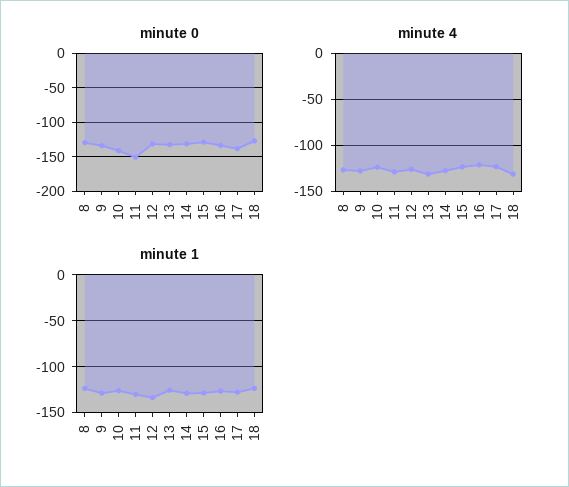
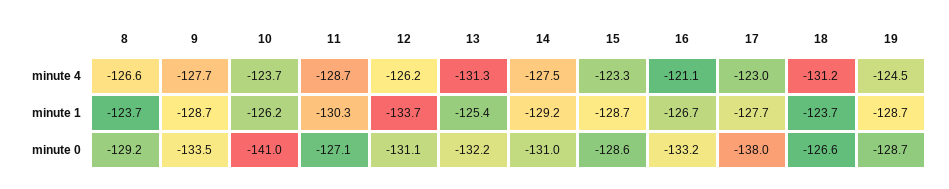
minute 0, 11: -150 -> -127.1
minute 4, 19: none -> -124.5
minute 1, 19: none -> -128.7
minute 0, 19: none -> -128.7

